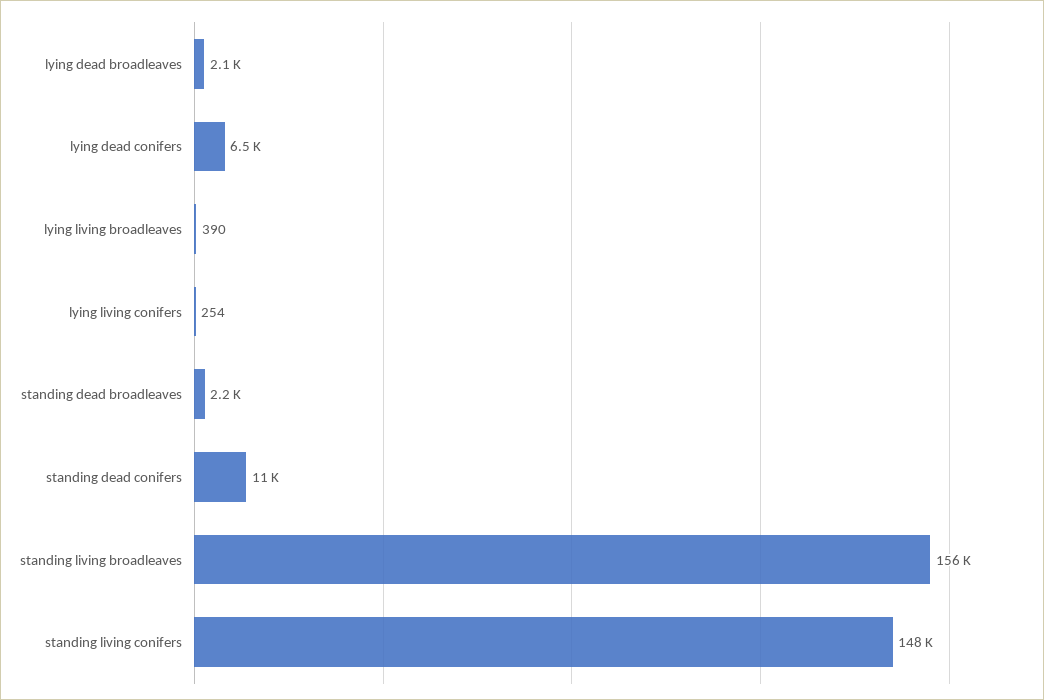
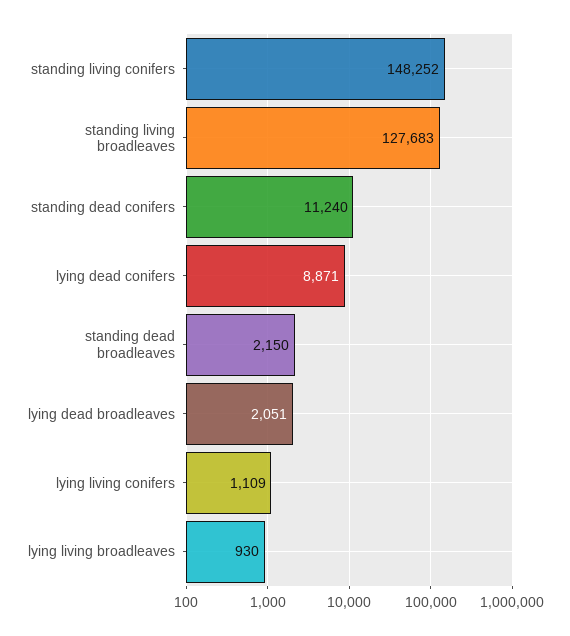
lying dead conifers: 6500 -> 8871
lying living broadleaves: 390 -> 930
lying living conifers: 254 -> 1109
standing living broadleaves: 156000 -> 127683

